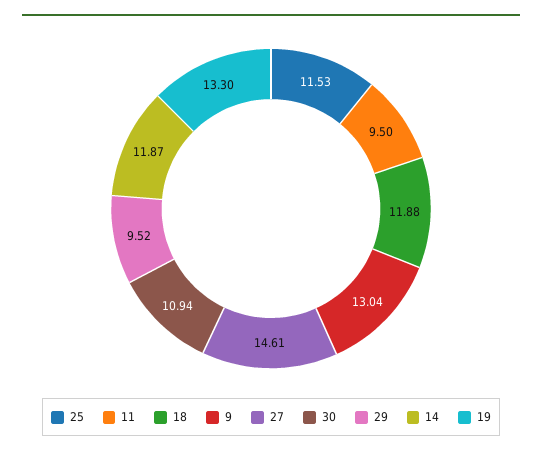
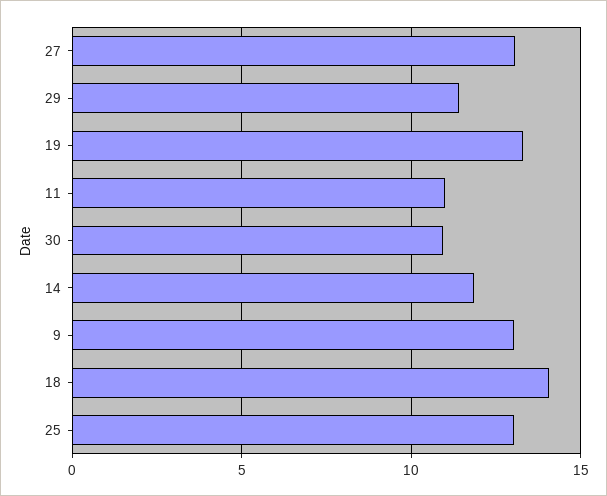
25: 11.53 -> 13
11: 9.5 -> 11
18: 11.88 -> 14
27: 14.61 -> 13
29: 9.52 -> 11.5

